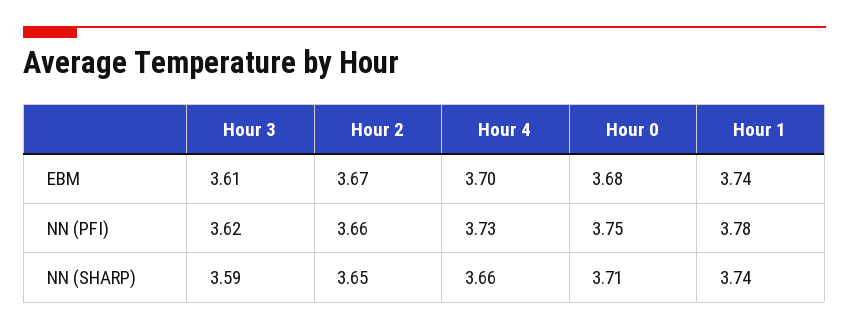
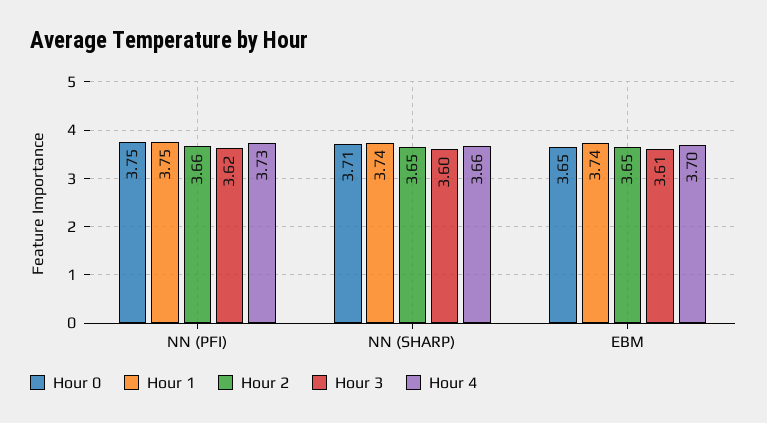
Hour 2, EBM: 3.67 -> 3.65
Hour 0, EBM: 3.68 -> 3.65
Hour 1, NN (PFI): 3.78 -> 3.75
Hour 3, NN (SHARP): 3.59 -> 3.6

